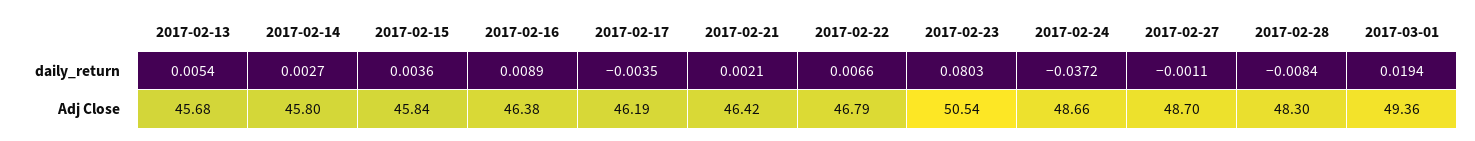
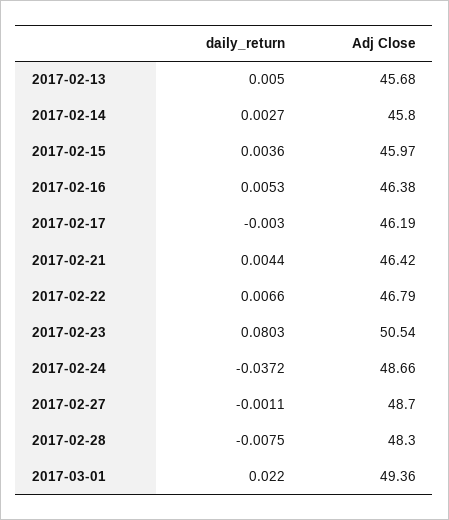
2017-02-13, daily_return: 0.0054 -> 0.005
2017-02-16, daily_return: 0.0089 -> 0.0053
2017-02-17, daily_return: -0.0035 -> -0.003
2017-02-21, daily_return: 0.0021 -> 0.0044
2017-02-28, daily_return: -0.0084 -> -0.0075
2017-03-01, daily_return: 0.0194 -> 0.022
2017-02-15, Adj Close: 45.84 -> 45.97

